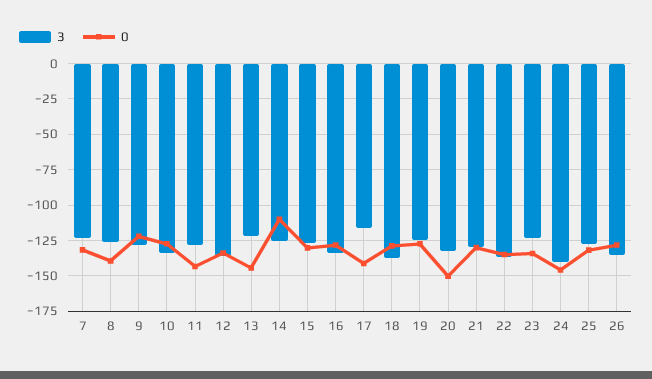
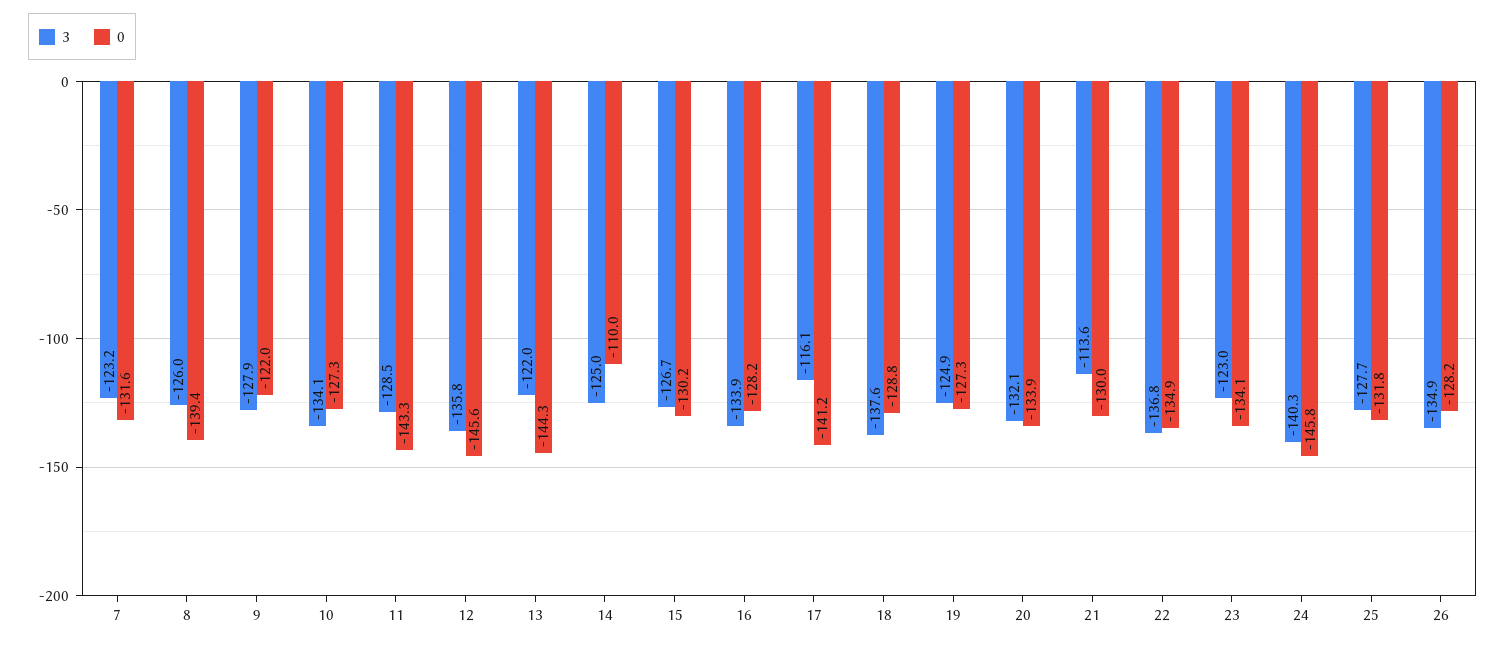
0, 12: -135 -> -145.6
0, 20: -150 -> -133.9
3, 21: -130 -> -113.6

